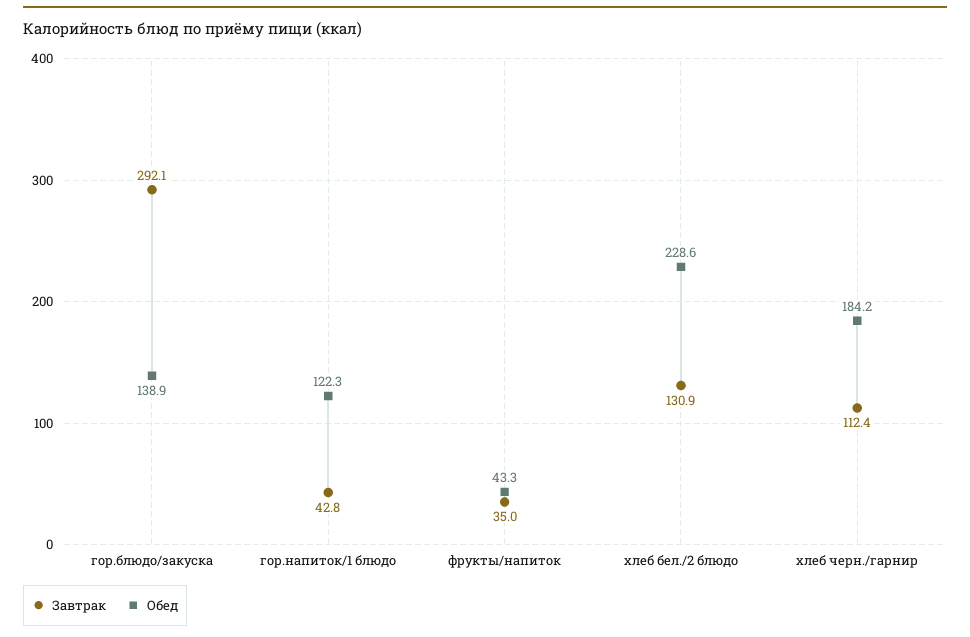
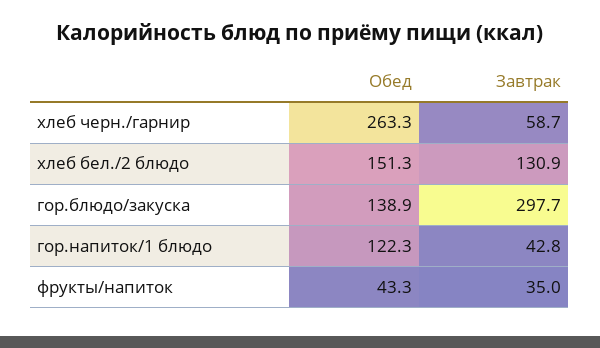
Завтрак, гор.блюдо/закуска: 292.1 -> 297.7
Обед, хлеб бел./2 блюдо: 228.6 -> 151.3
Завтрак, хлеб черн./гарнир: 112.4 -> 58.7
Обед, хлеб черн./гарнир: 184.2 -> 263.3

